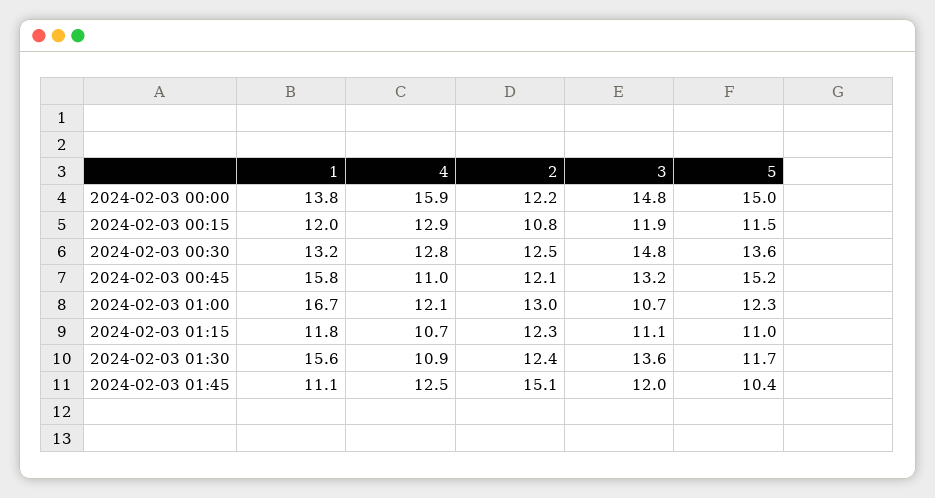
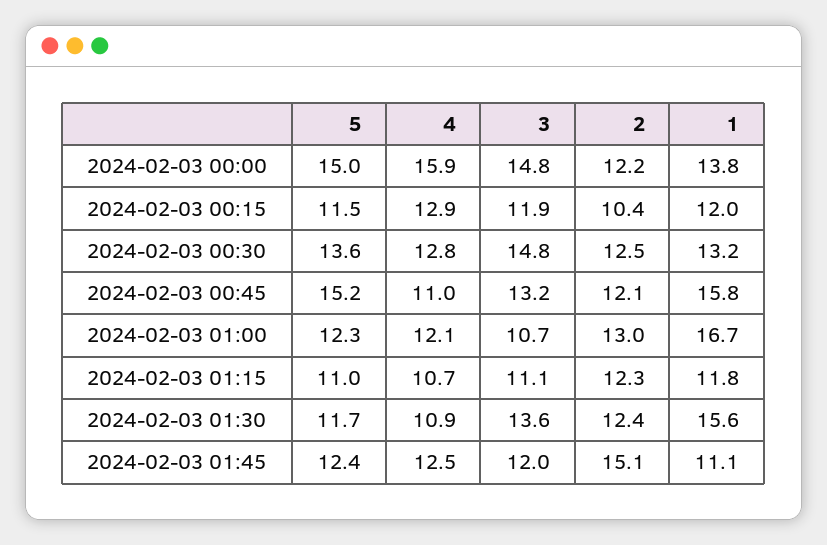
2, 2024-02-03 00:15: 10.8 -> 10.4
5, 2024-02-03 01:45: 10.4 -> 12.4

